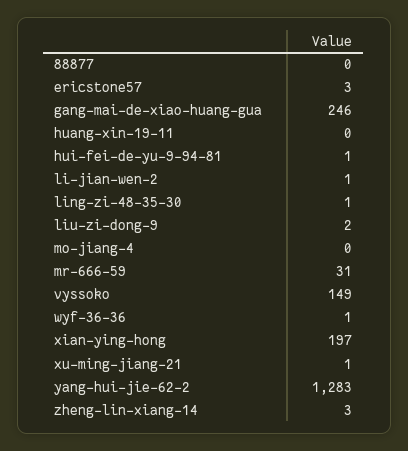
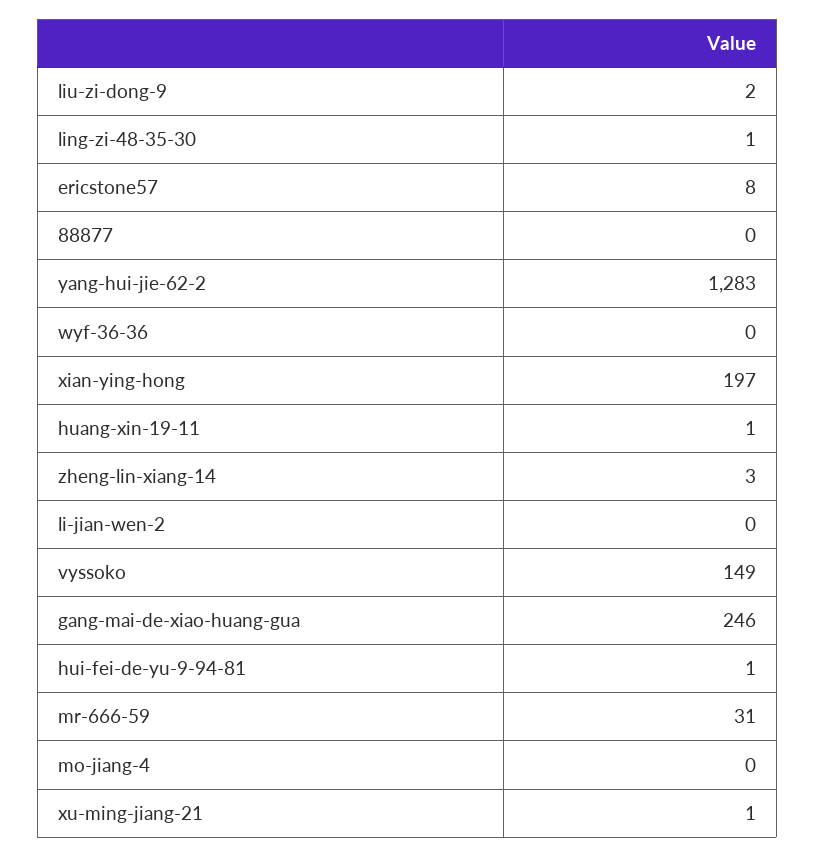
ericstone57: 3 -> 8
huang-xin-19-11: 0 -> 1
li-jian-wen-2: 1 -> 0
wyf-36-36: 1 -> 0

